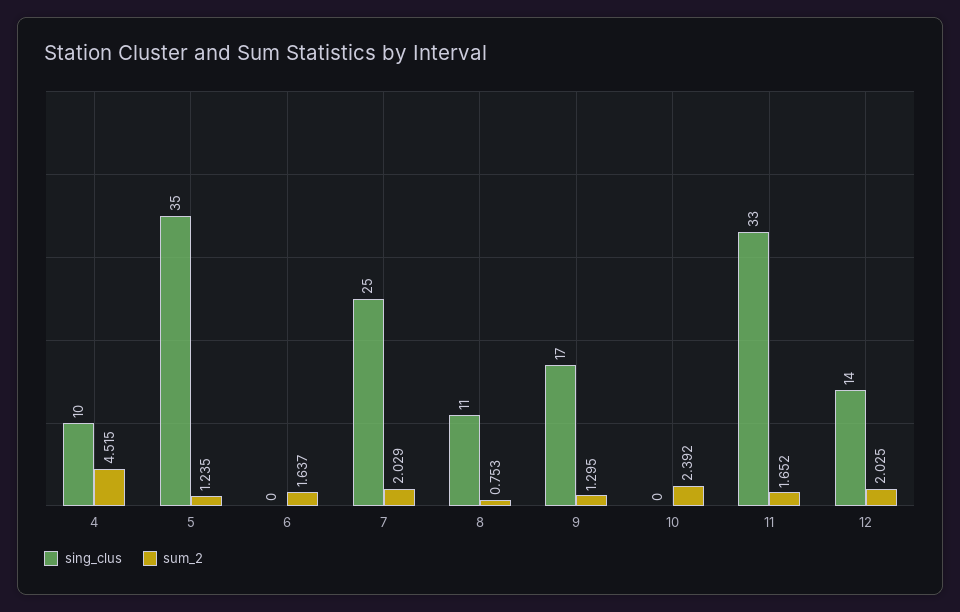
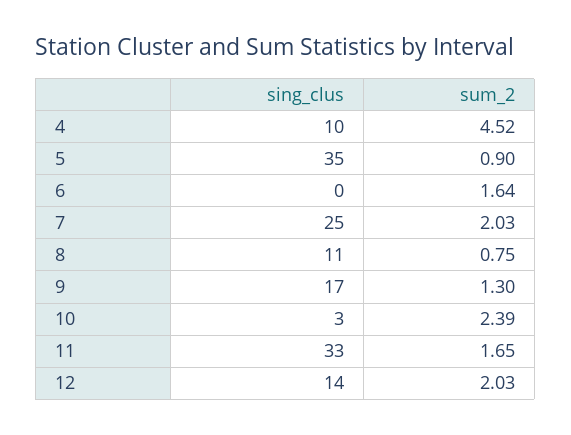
sum_2, 5: 1.235 -> 0.9
sing_clus, 10: 0 -> 3

